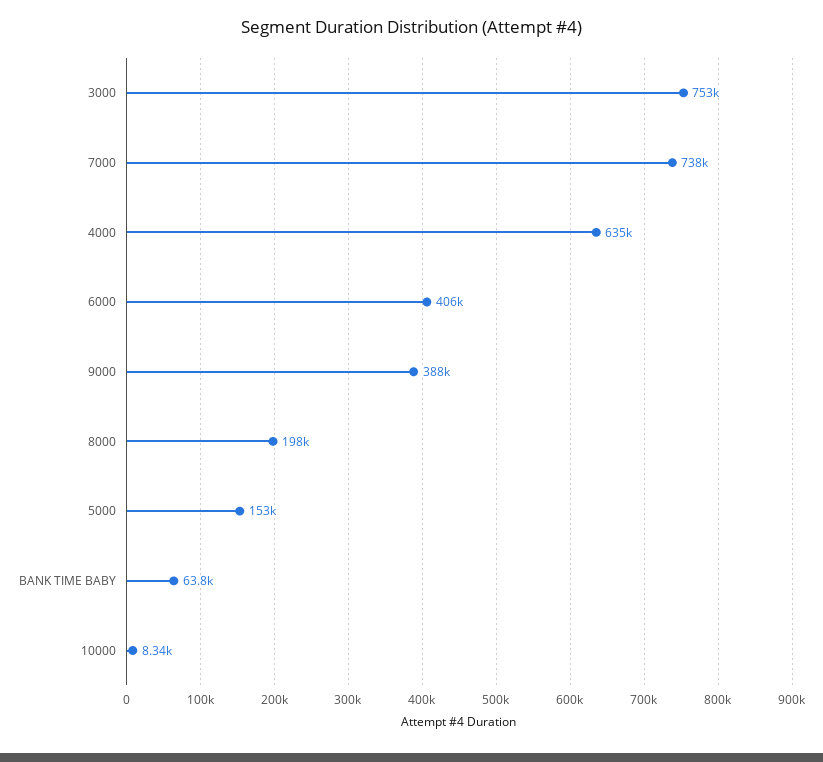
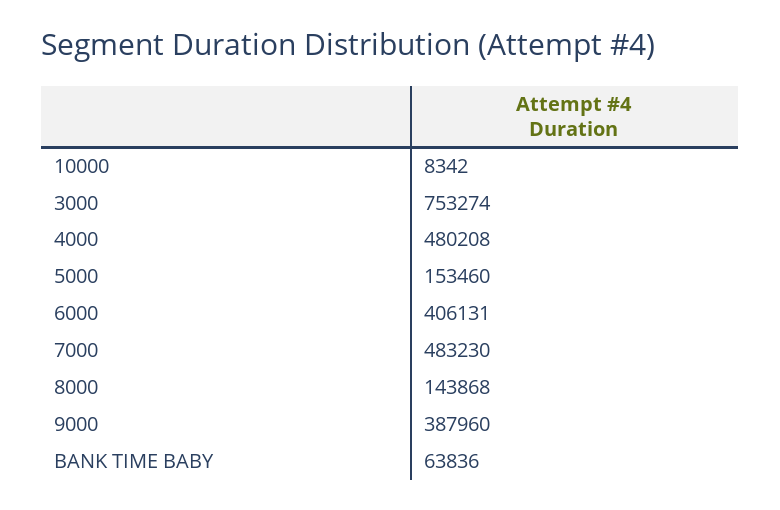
7000: 738000 -> 483230
4000: 635000 -> 480208
8000: 198000 -> 143868

